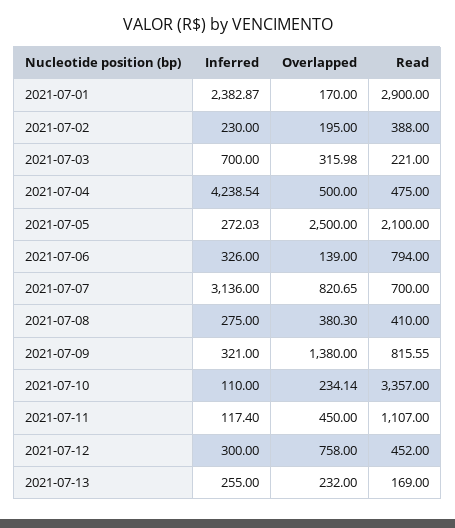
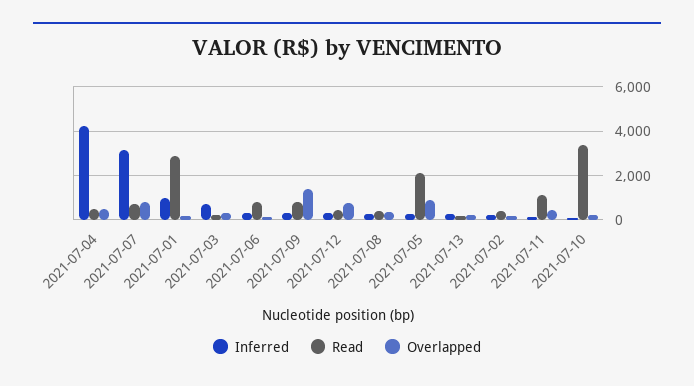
Inferred, 2021-07-01: 2382.87 -> 1000
Overlapped, 2021-07-05: 2500 -> 1000

